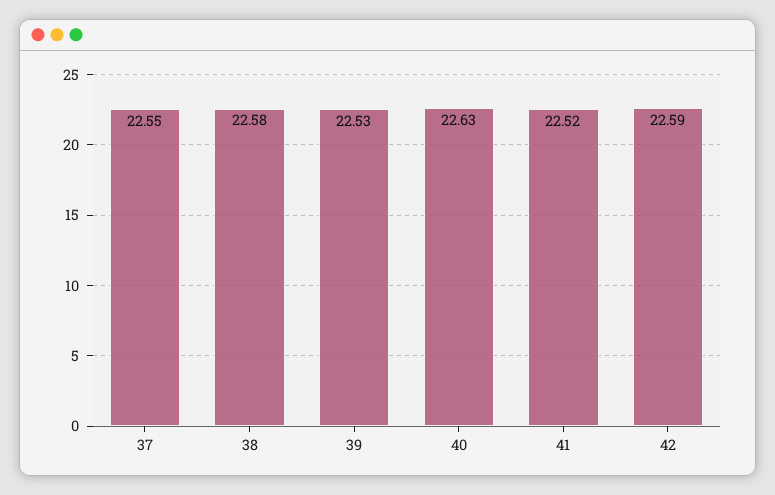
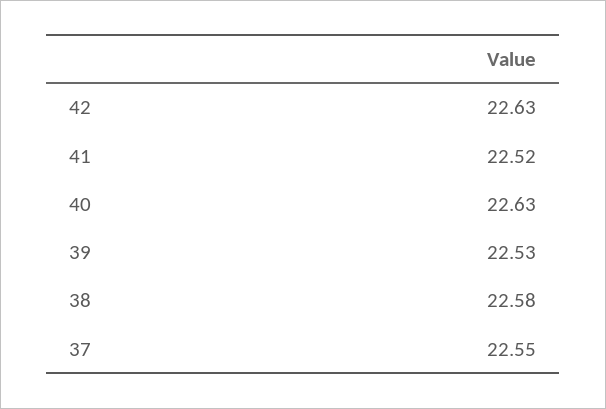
42: 22.59 -> 22.63

